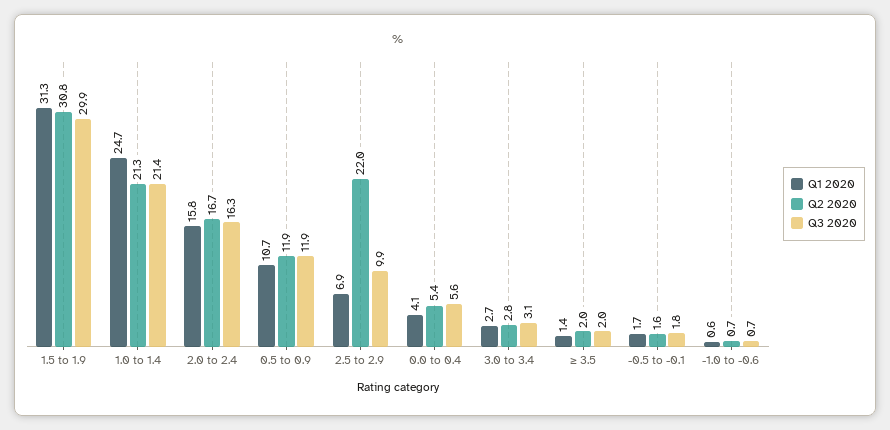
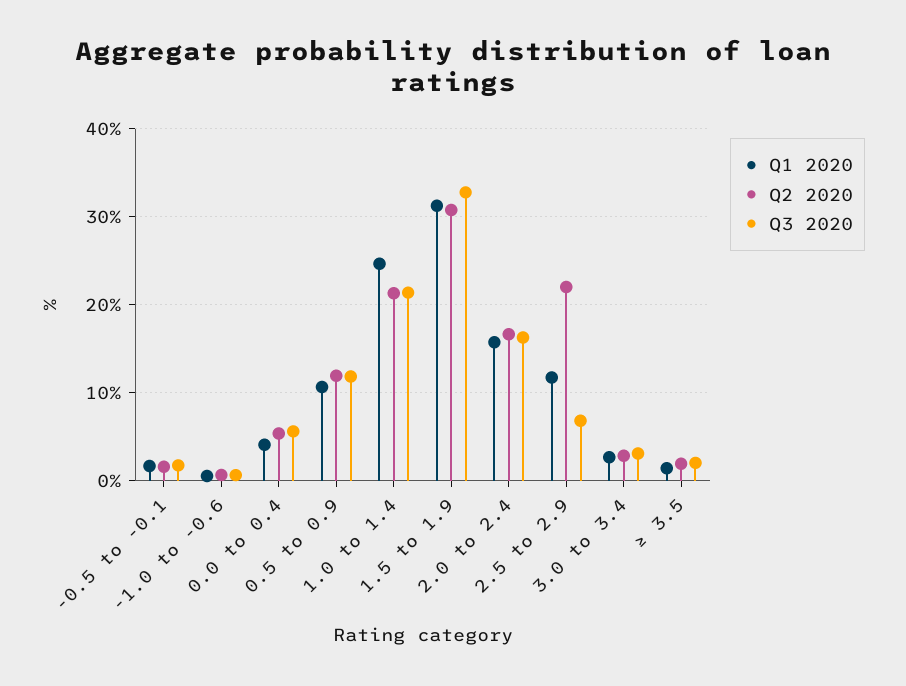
Q3 2020, 1.5 to 1.9: 29.9 -> 33
Q1 2020, 2.5 to 2.9: 6.9 -> 12
Q3 2020, 2.5 to 2.9: 9.9 -> 7

